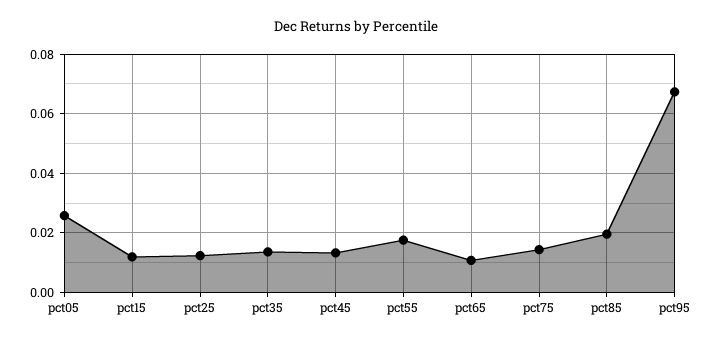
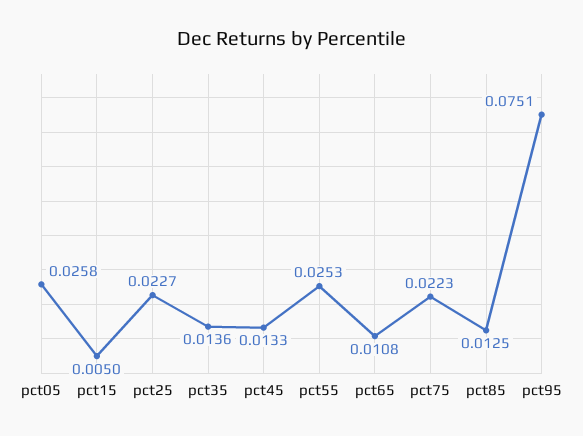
pct15: 0.0125 -> 0.005
pct25: 0.0125 -> 0.0227
pct55: 0.0175 -> 0.0253
pct75: 0.015 -> 0.0223
pct85: 0.02 -> 0.0125
pct95: 0.0675 -> 0.0751

